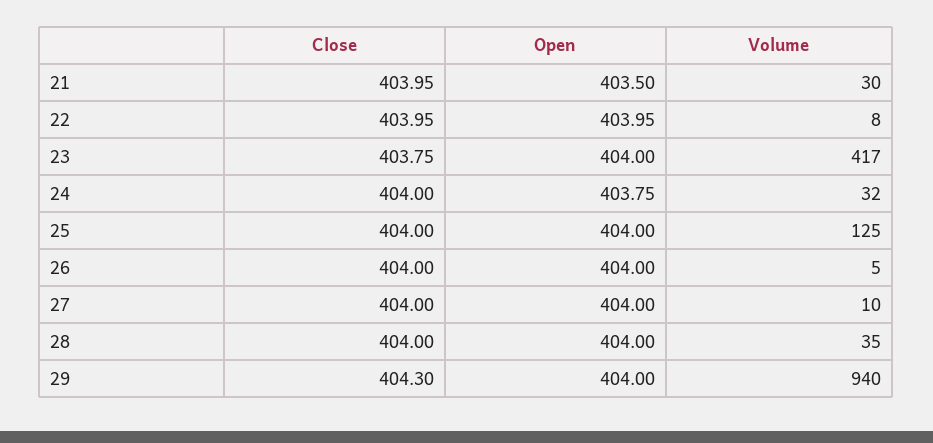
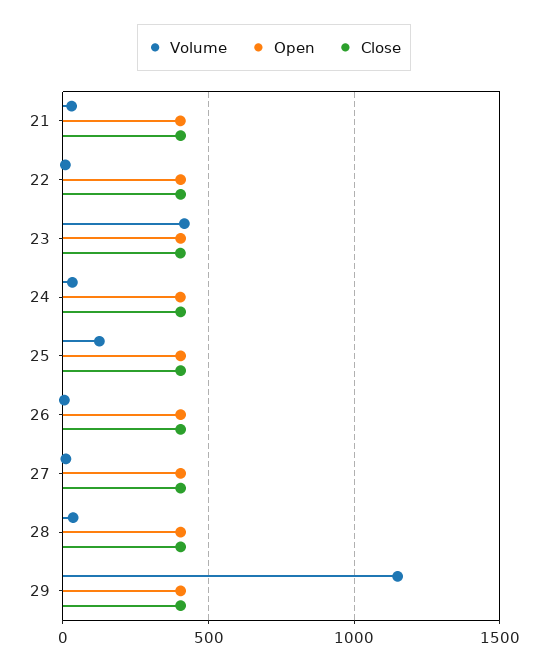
Volume, 29: 940 -> 1150

